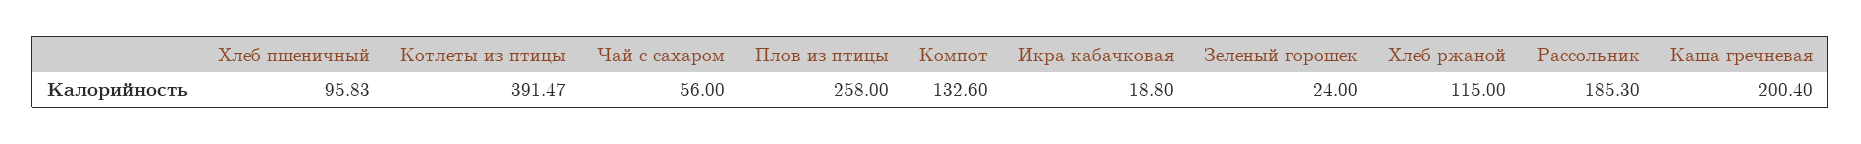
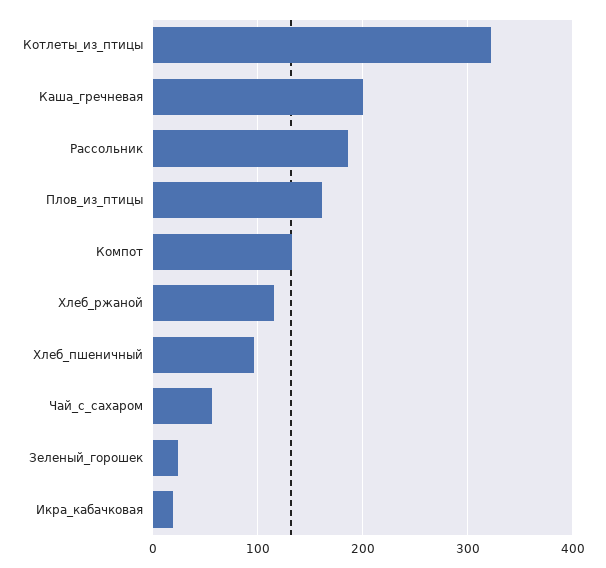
Котлеты из птицы: 391.47 -> 320
Плов из птицы: 258 -> 160

